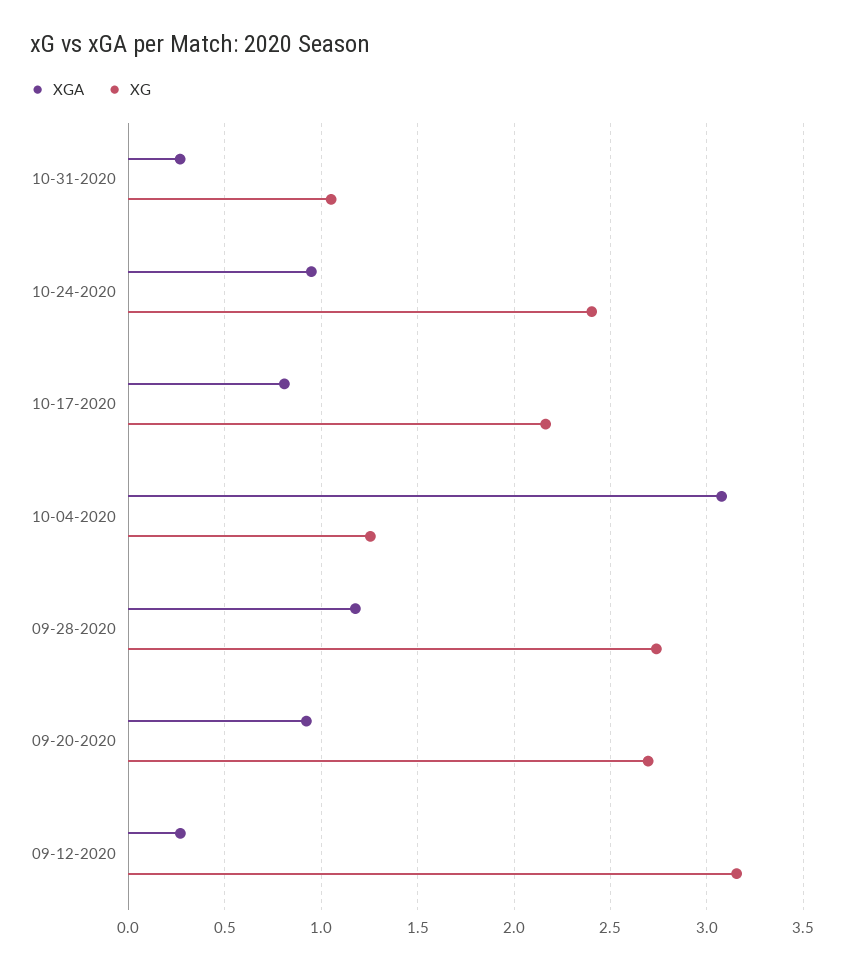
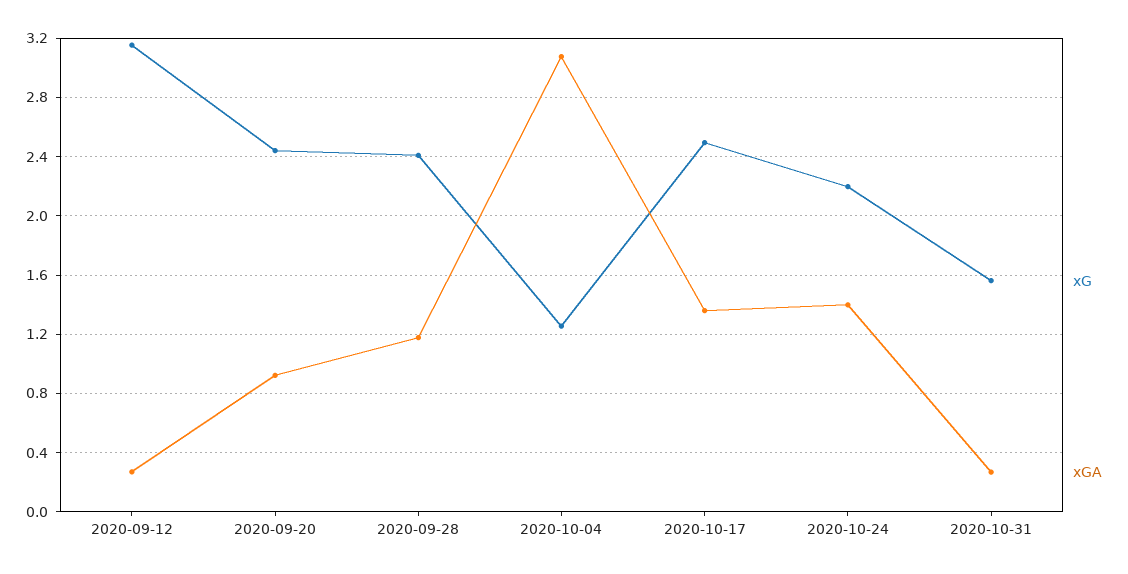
XG, 10-31-2020: 1.05 -> 1.55
XGA, 10-24-2020: 0.95 -> 1.4
XG, 10-24-2020: 2.4 -> 2.2
XGA, 10-17-2020: 0.8 -> 1.35
XG, 10-17-2020: 2.15 -> 2.5
XG, 09-28-2020: 2.75 -> 2.4
XG, 09-20-2020: 2.7 -> 2.45

